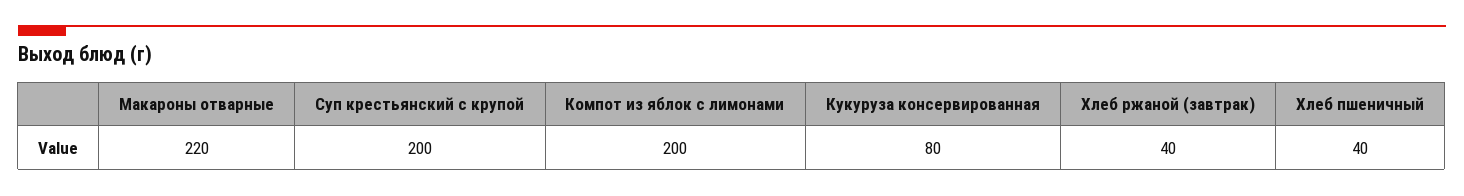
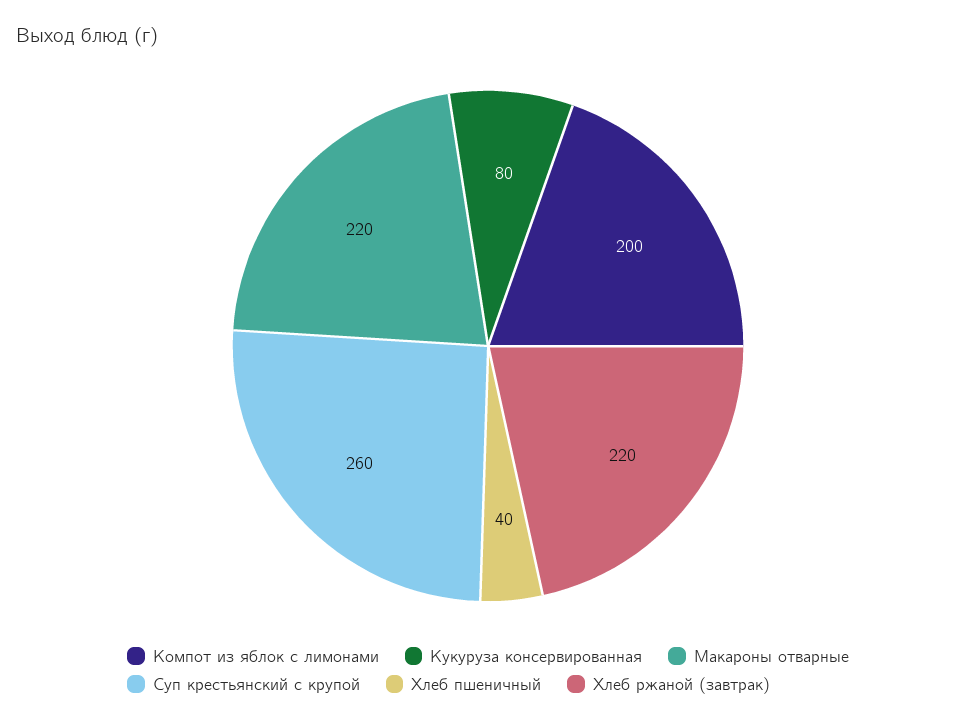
Суп крестьянский с крупой: 200 -> 260
Хлеб ржаной (завтрак): 40 -> 220

